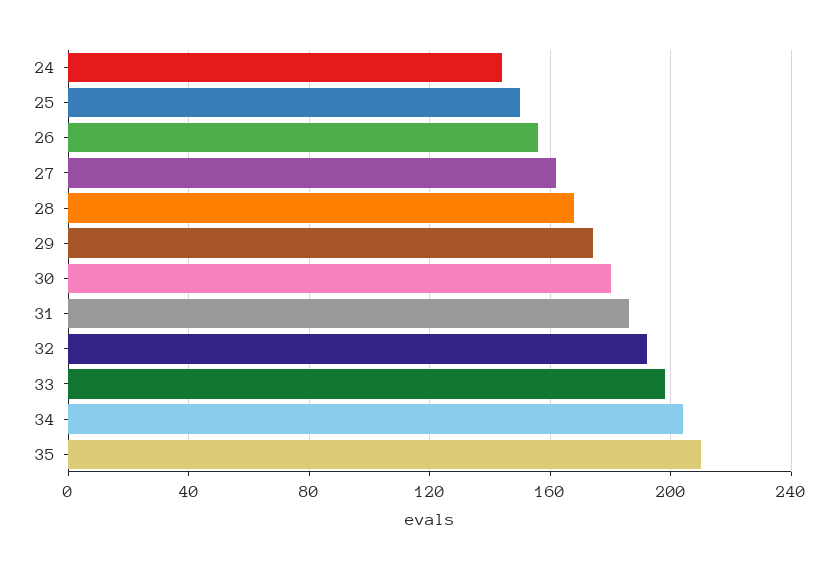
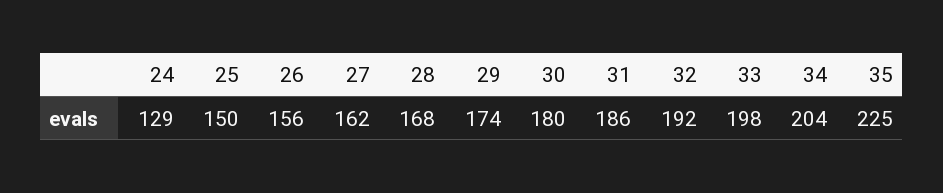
24: 145 -> 129
35: 210 -> 225

